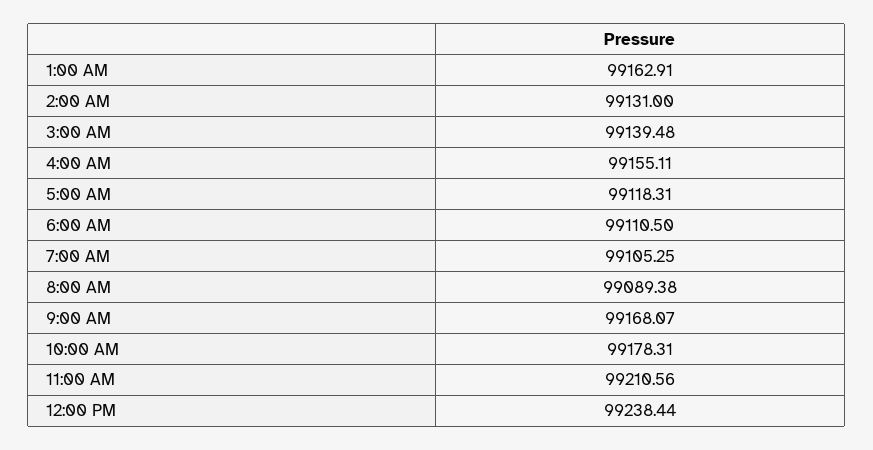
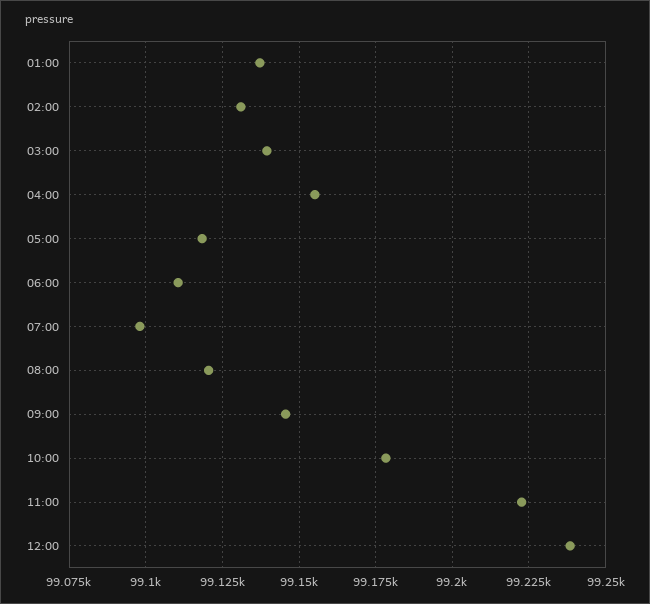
1:00 AM: 99162.91 -> 99137.5
7:00 AM: 99105.25 -> 99097.5
8:00 AM: 99089.38 -> 99120
9:00 AM: 99168.07 -> 99145
11:00 AM: 99210.56 -> 99222.5

